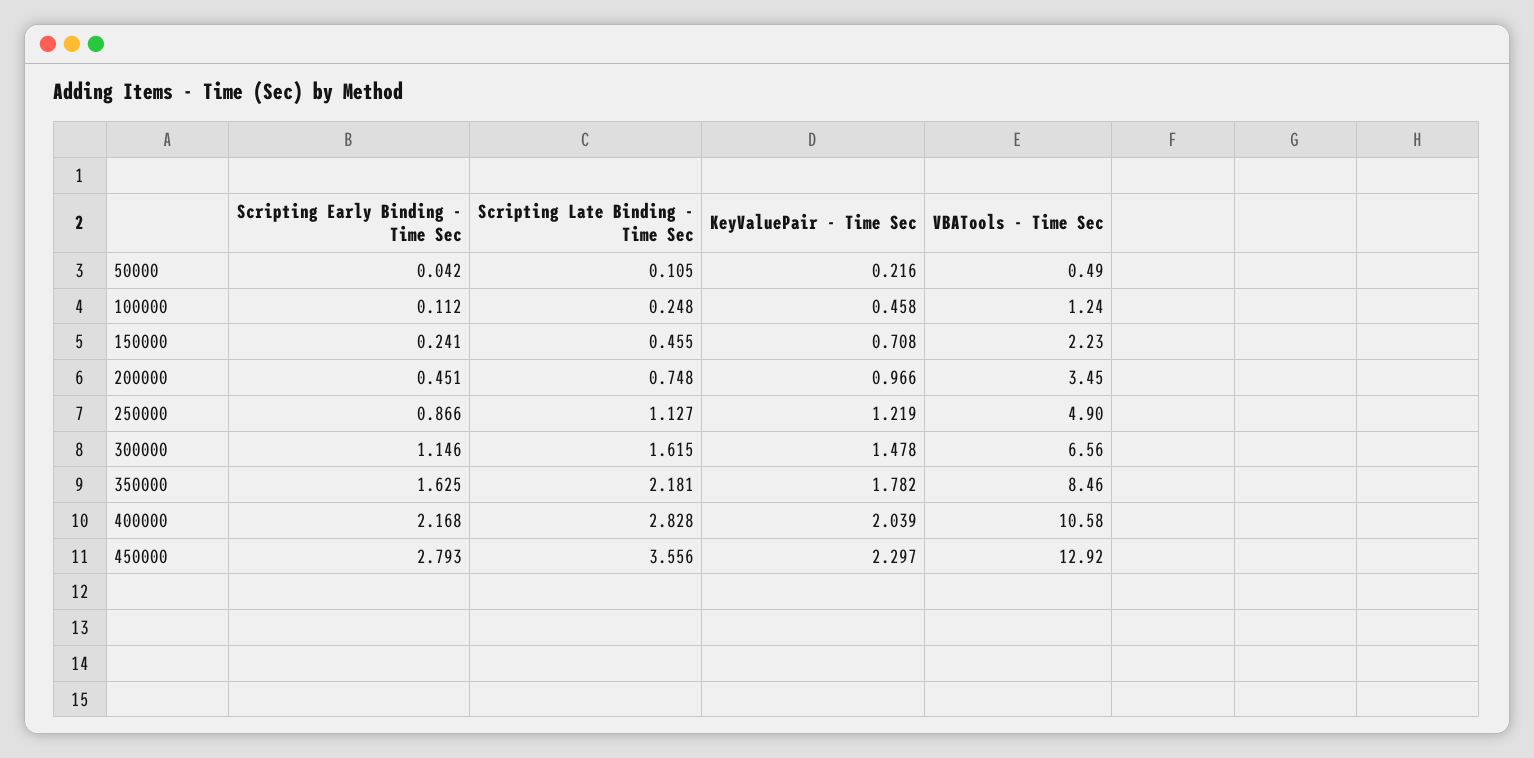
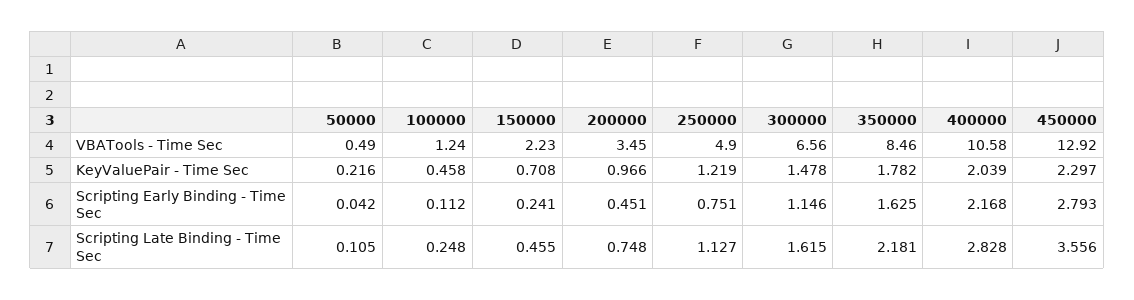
Scripting Early Binding - Time Sec, 250000: 0.866 -> 0.751

